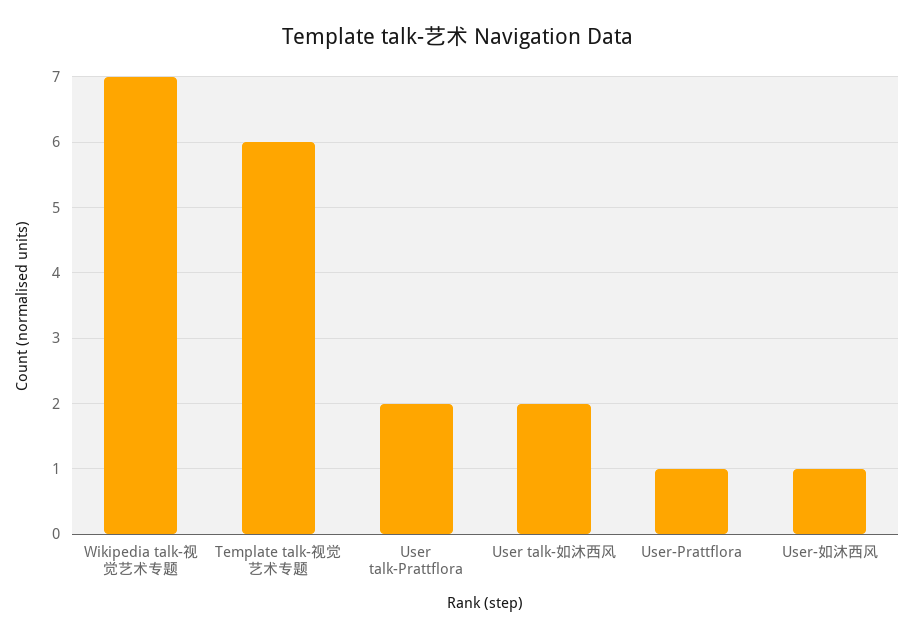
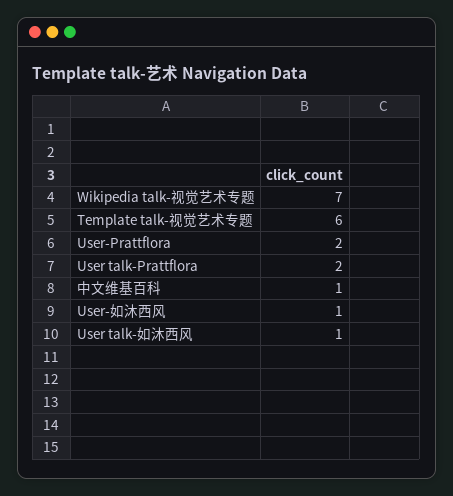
User talk-如沐西风: 2 -> 1
User-Prattflora: 1 -> 2
中文维基百科: none -> 1

